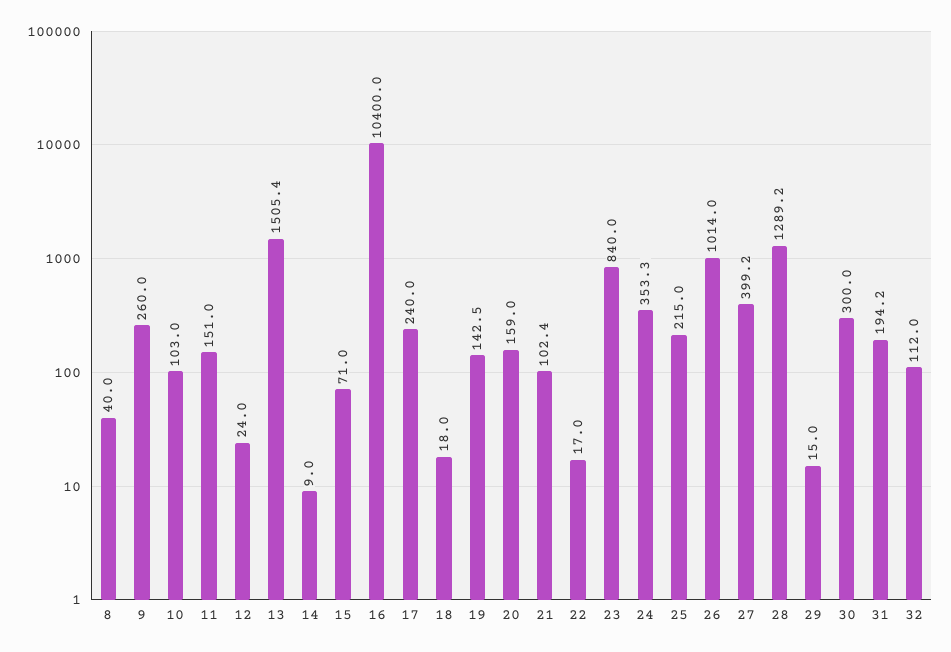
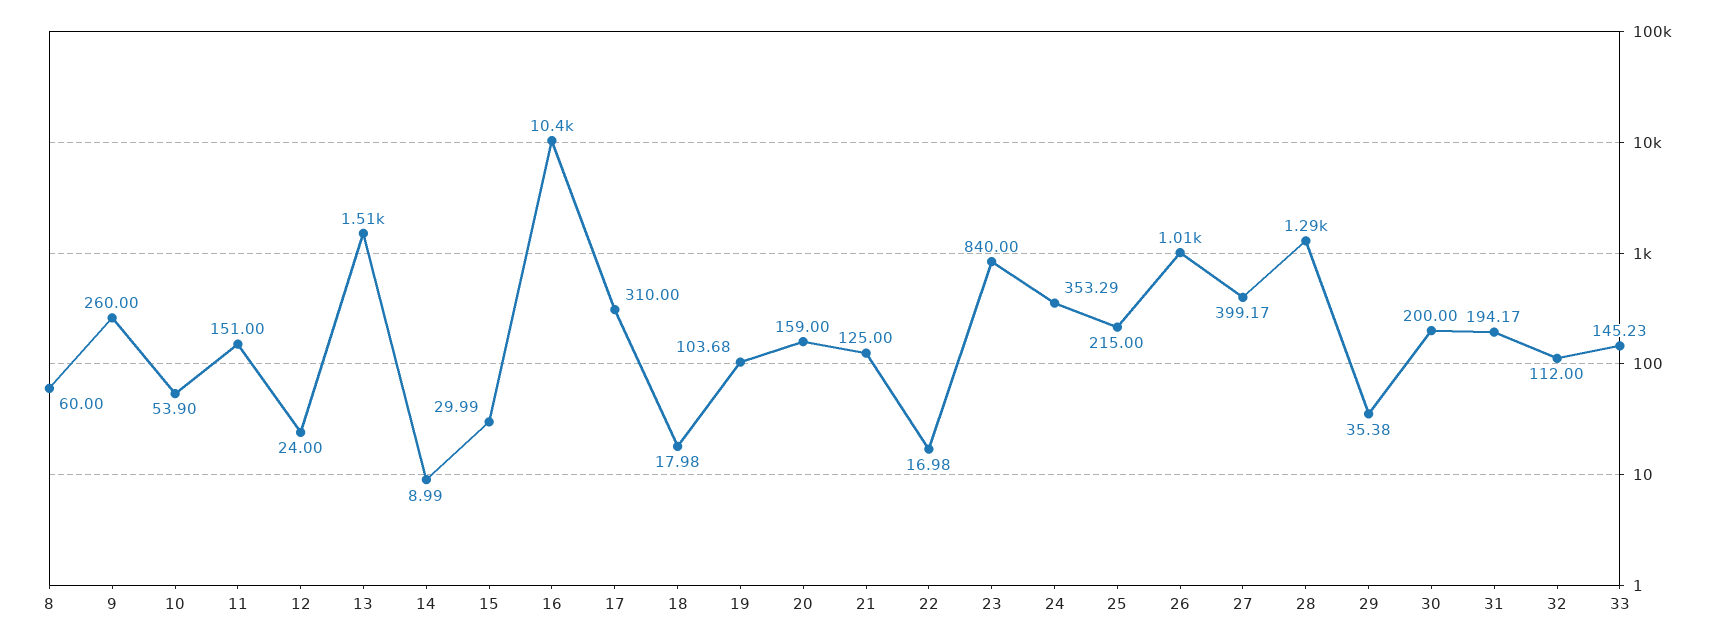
8: 40 -> 60
10: 103 -> 53.9
15: 71 -> 29.99
17: 240 -> 310
19: 142.5 -> 103.68
21: 102.4 -> 125
29: 15 -> 35.38
30: 300 -> 200
33: none -> 145.23

